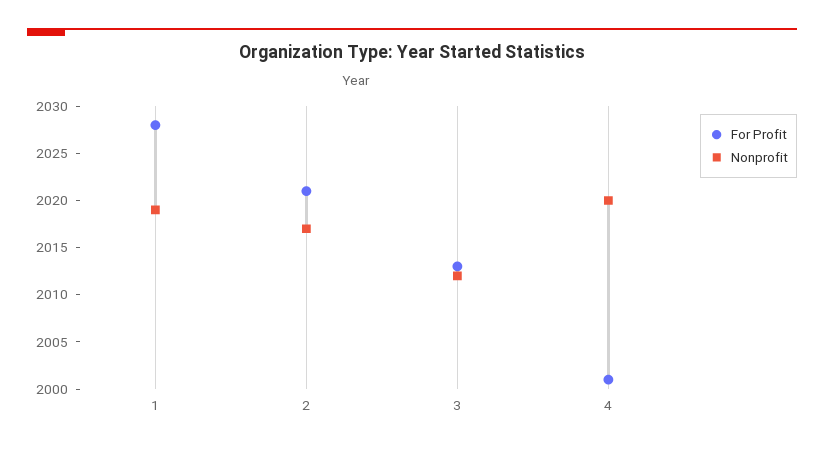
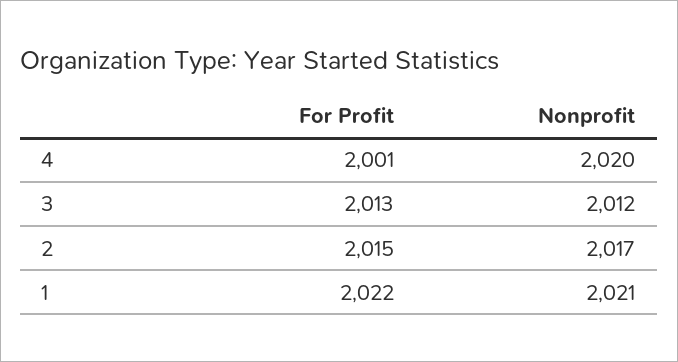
For Profit, 1: 2028 -> 2022
Nonprofit, 1: 2019 -> 2021
For Profit, 2: 2021 -> 2015

